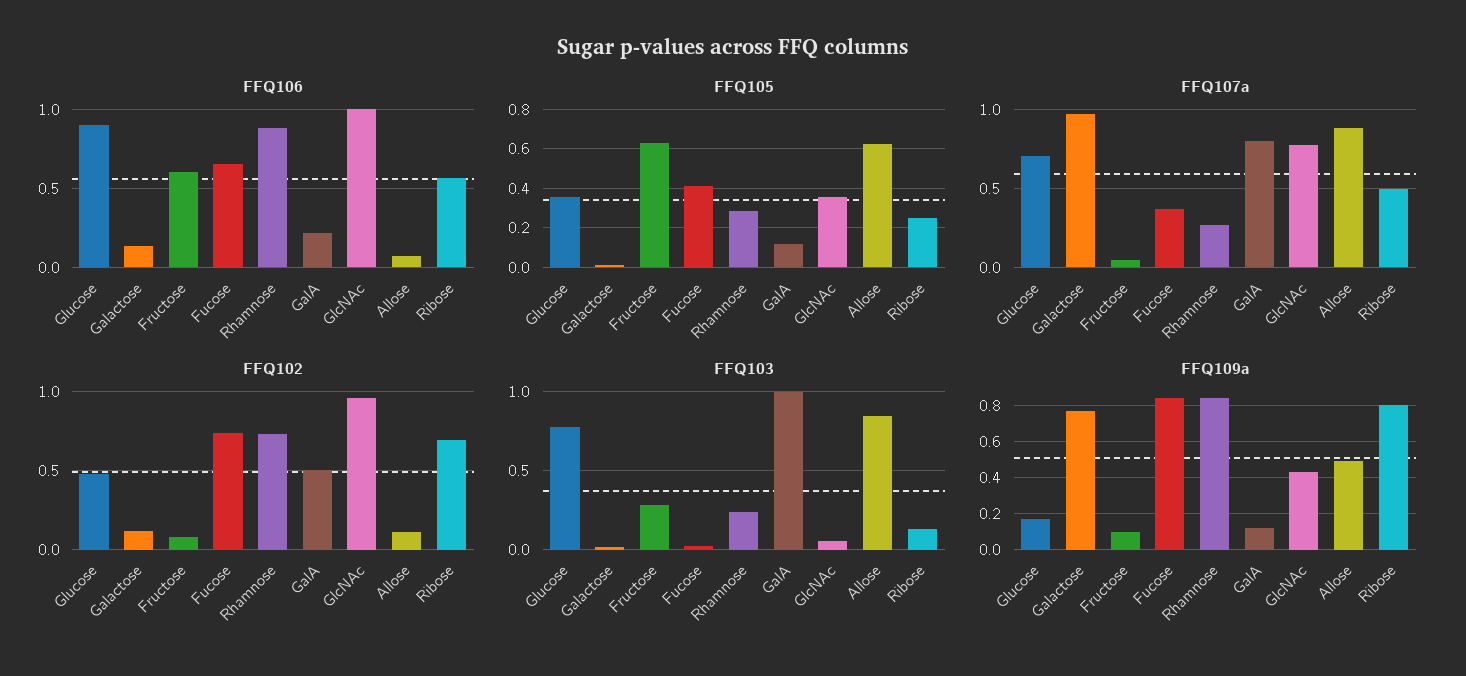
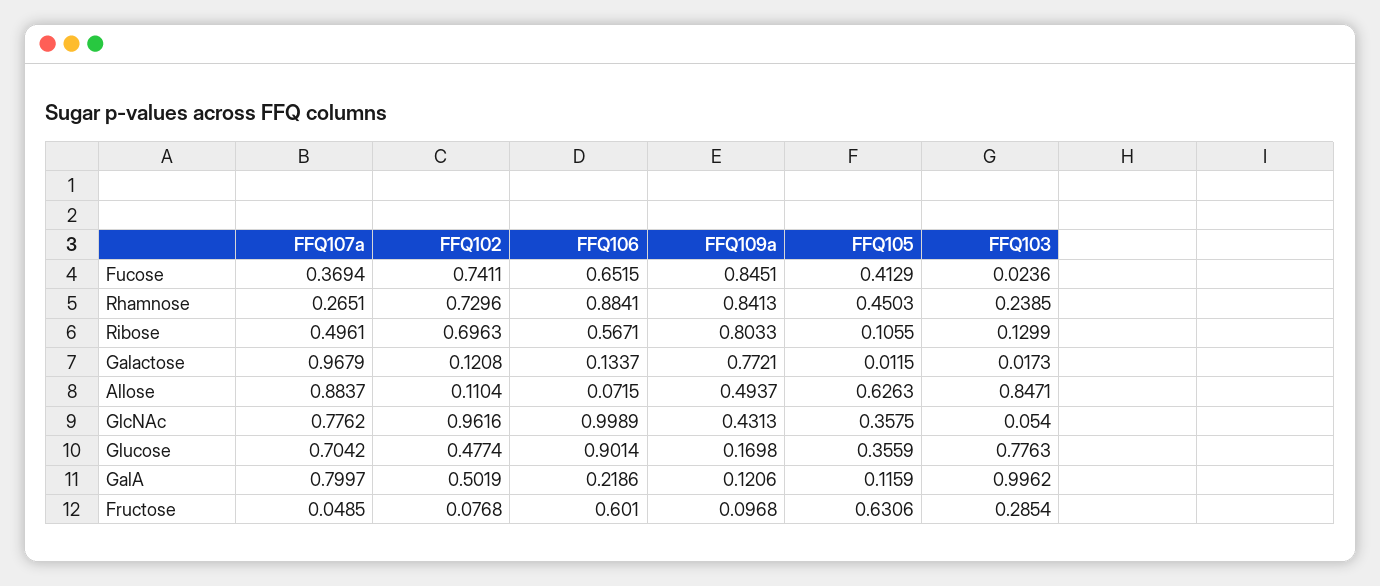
FFQ105, Rhamnose: 0.3 -> 0.4503
FFQ105, Ribose: 0.25 -> 0.1055

